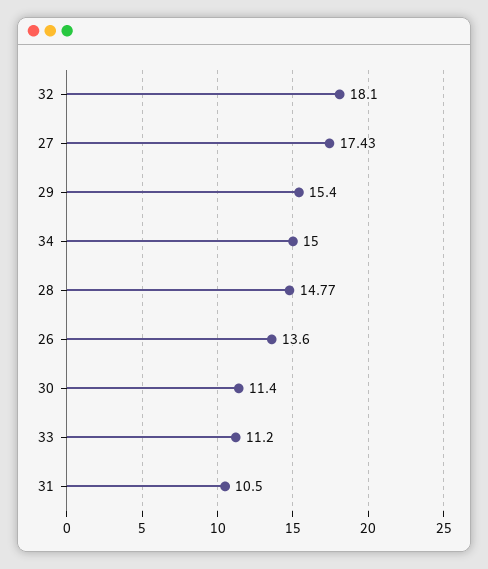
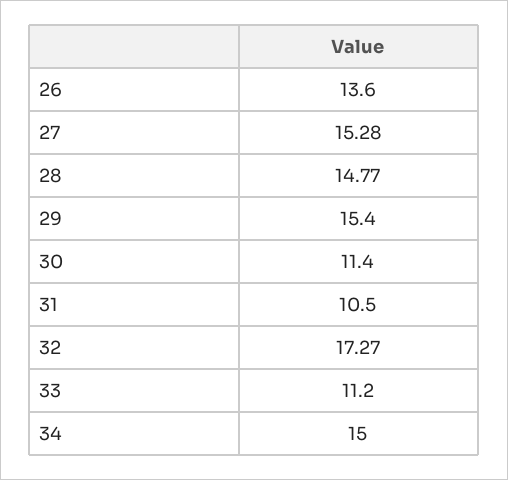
32: 18.1 -> 17.27
27: 17.43 -> 15.28

